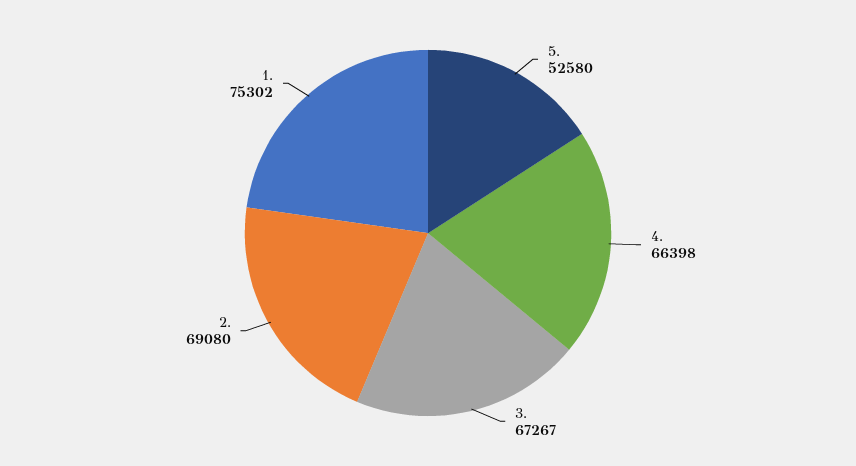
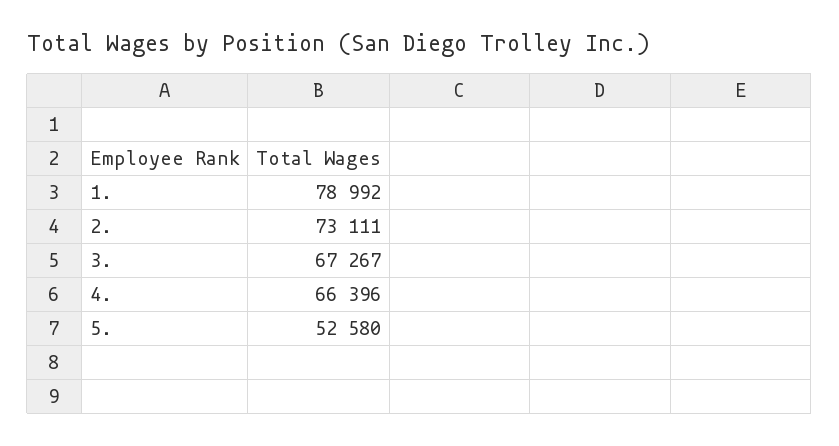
4.: 66398 -> 66396
2.: 69080 -> 73111
1.: 75302 -> 78992

